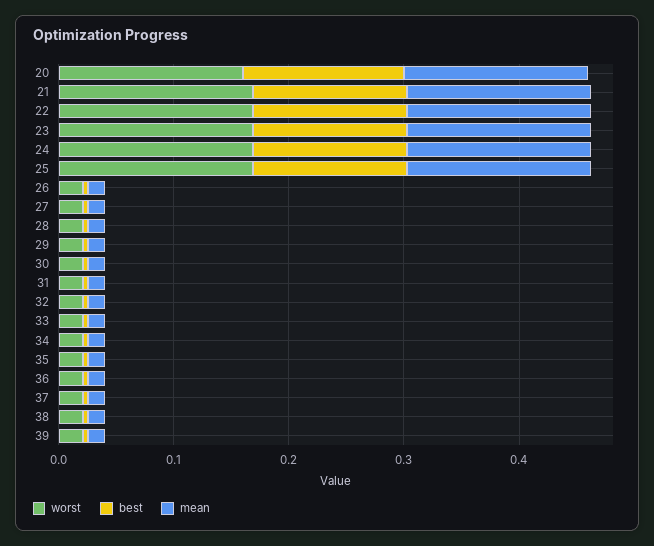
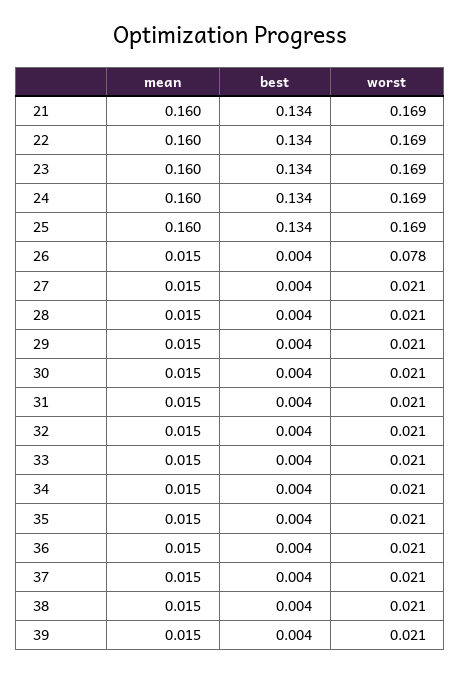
worst, 20: 0.16 -> none
best, 20: 0.14 -> none
mean, 20: 0.16 -> none
worst, 26: 0.02 -> 0.078

